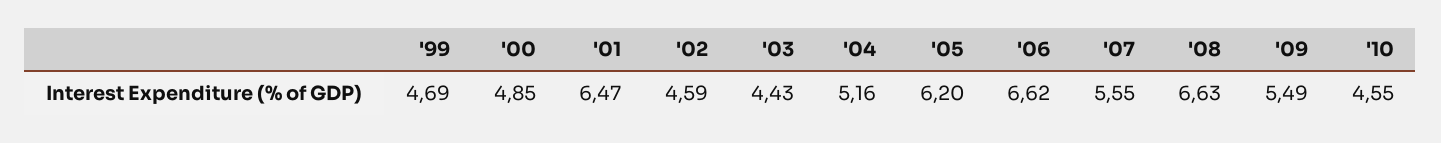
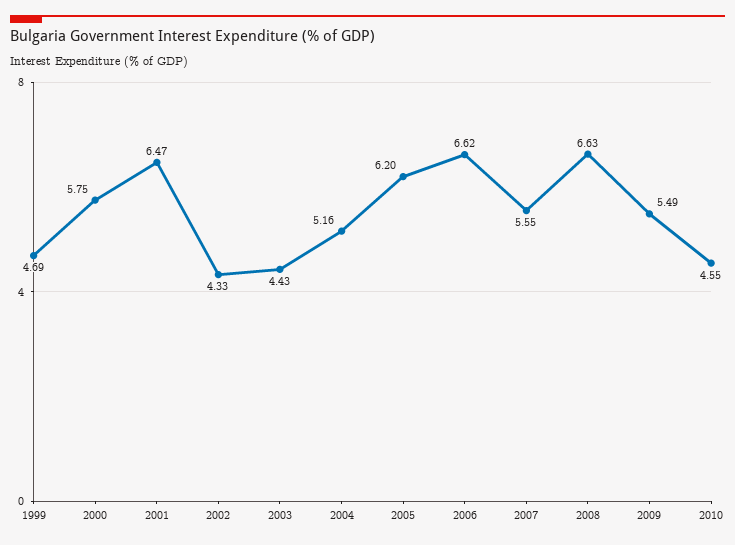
'00: 4.85 -> 5.75
'02: 4.59 -> 4.33

